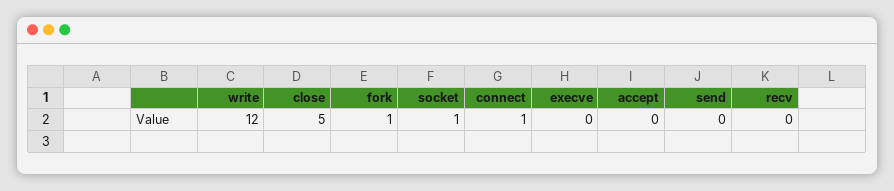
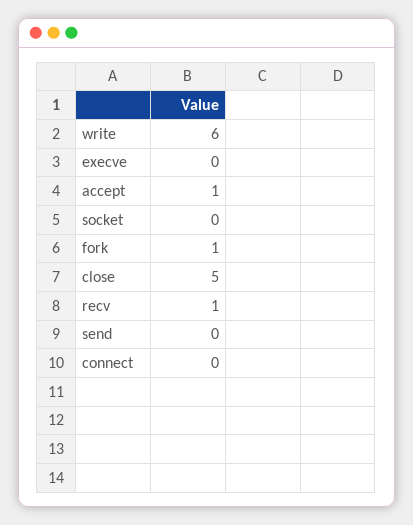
write: 12 -> 6
socket: 1 -> 0
connect: 1 -> 0
accept: 0 -> 1
recv: 0 -> 1

